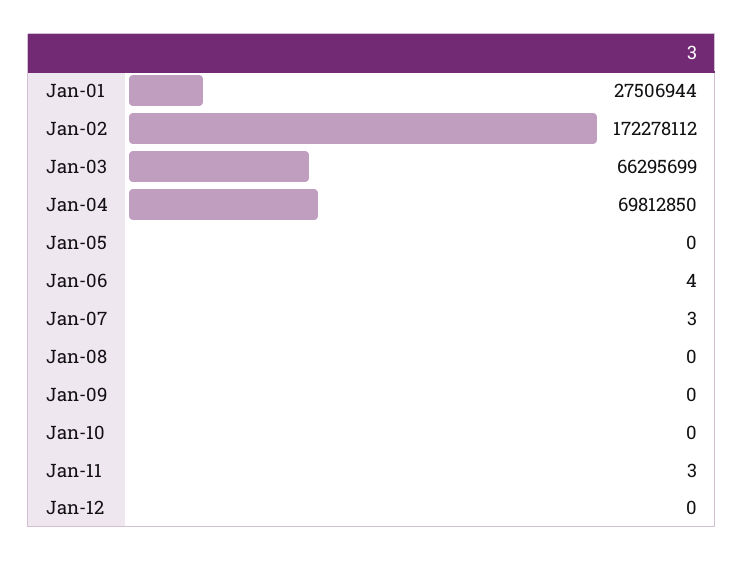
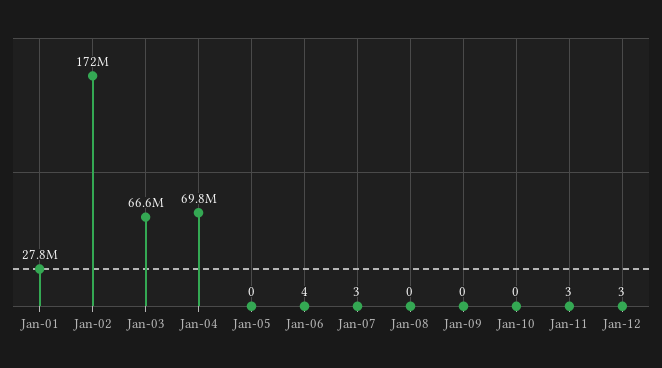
Jan-01: 27506944 -> 27800000
Jan-03: 66295699 -> 66600000
Jan-12: 0 -> 3

